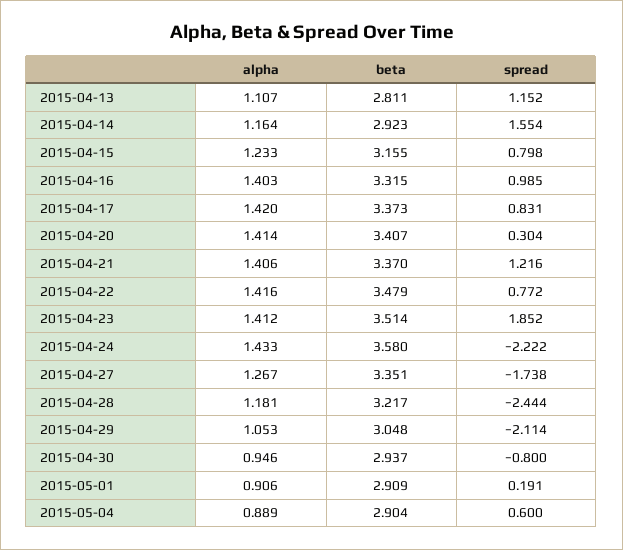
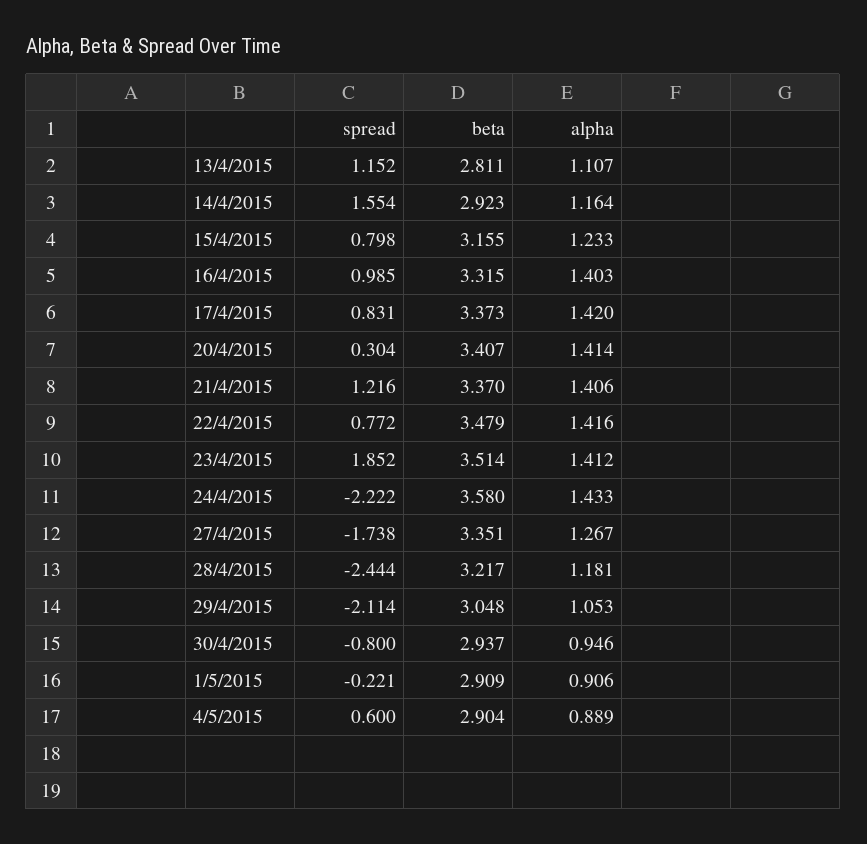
spread, 2015-05-01: 0.191 -> -0.221

